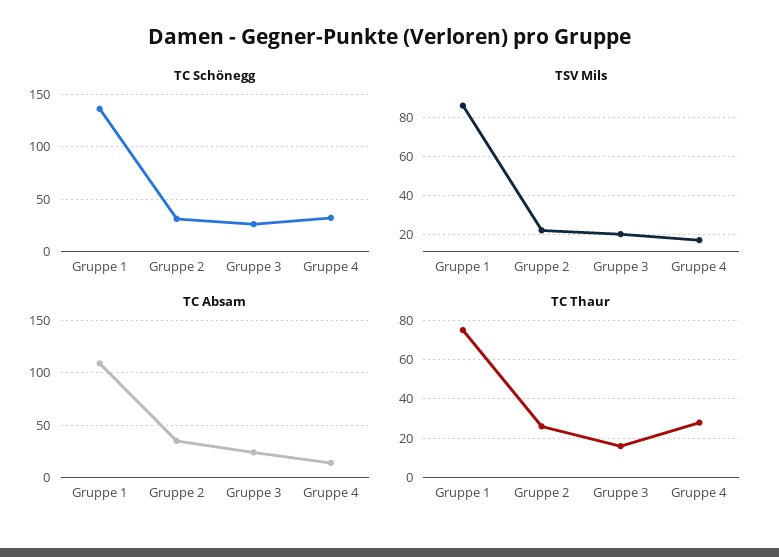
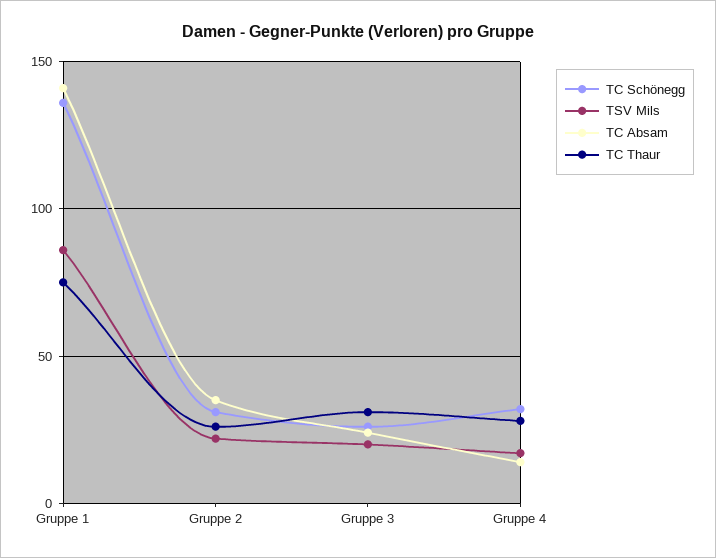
TC Absam, Gruppe 1: 110 -> 140
TC Thaur, Gruppe 3: 15 -> 30

